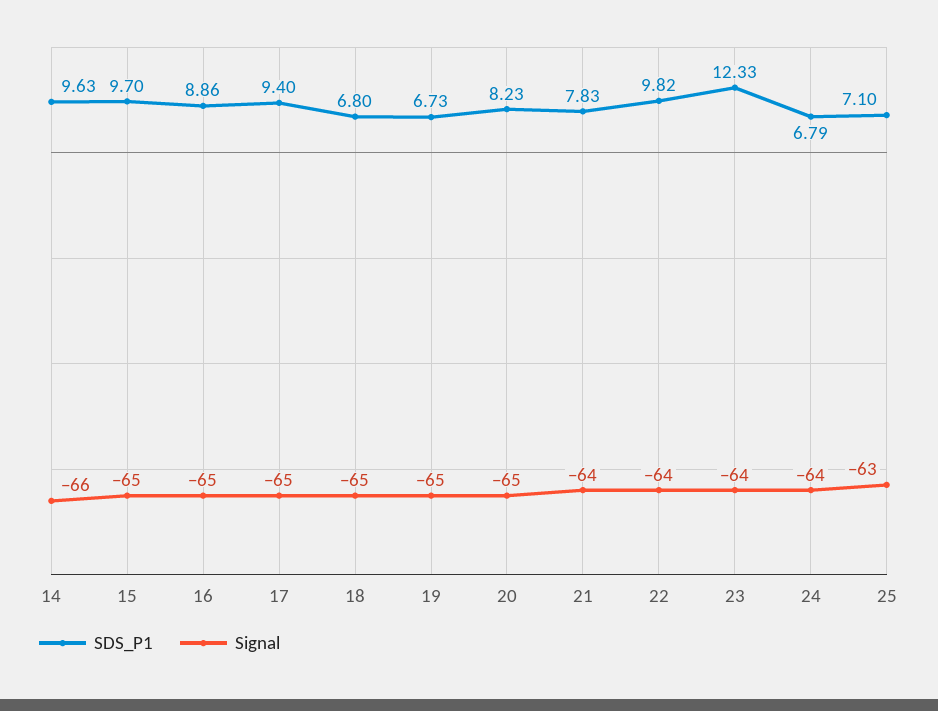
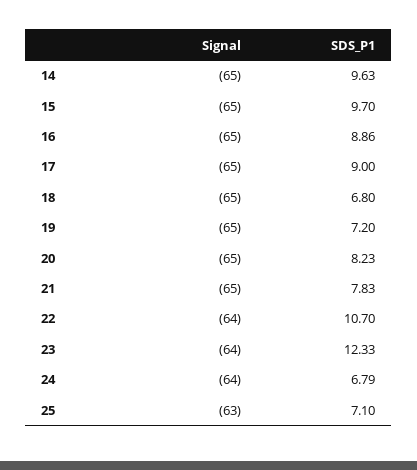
Signal, 14: -66 -> -65
SDS_P1, 17: 9.4 -> 9
SDS_P1, 19: 6.73 -> 7.2
Signal, 21: -64 -> -65
SDS_P1, 22: 9.82 -> 10.7

